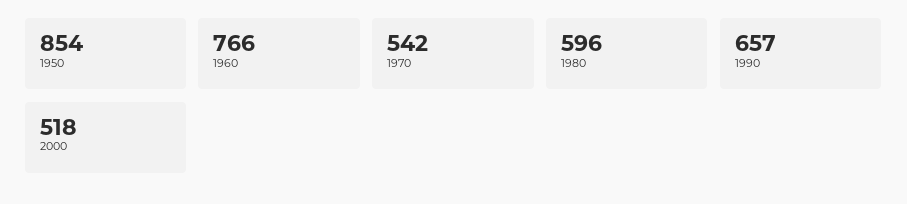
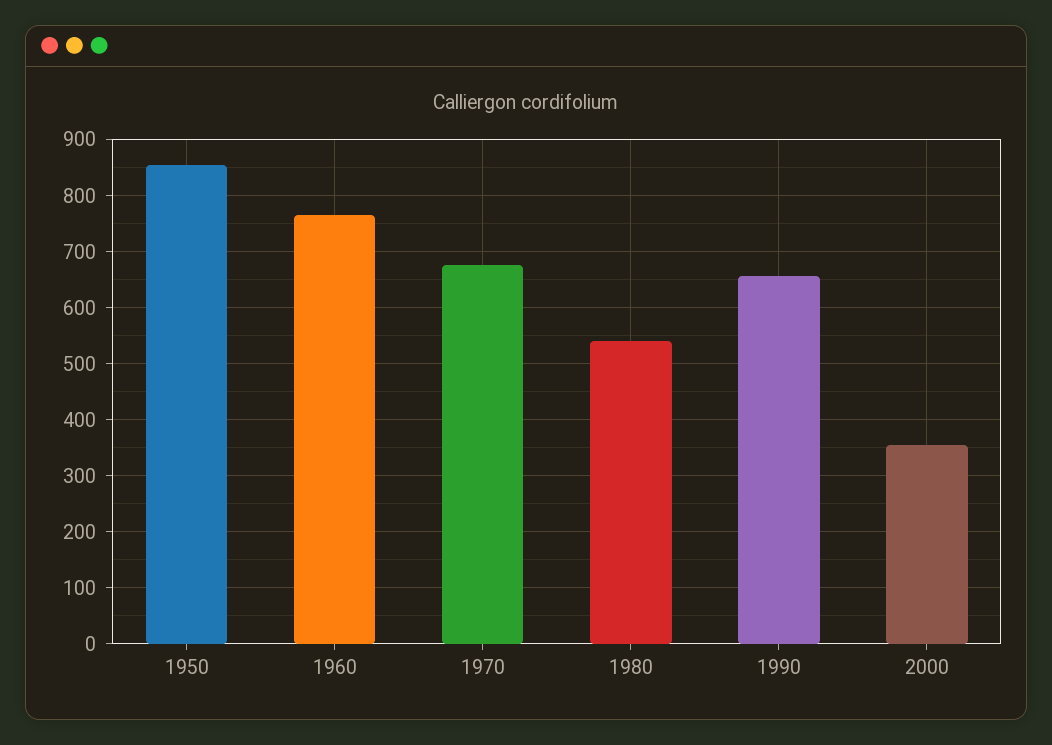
1970: 542 -> 680
1980: 596 -> 540
2000: 518 -> 360

